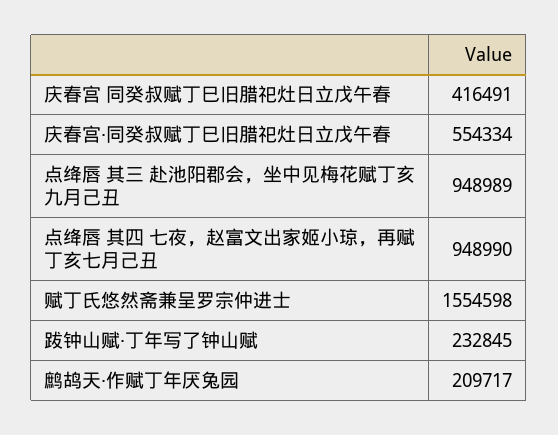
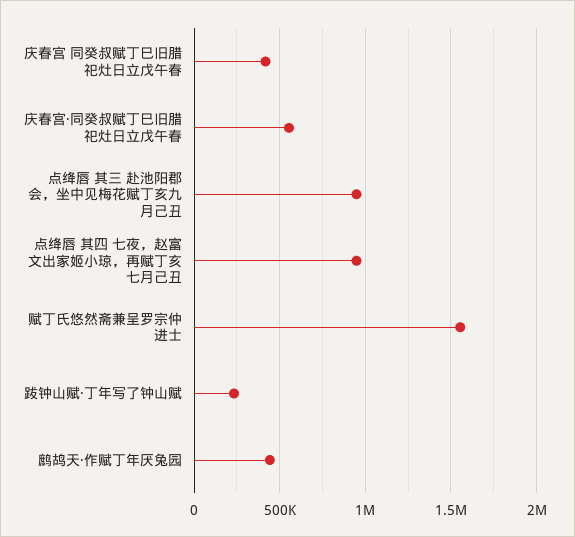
鹧鸪天·作赋丁年厌兔园: 209717 -> 450000

